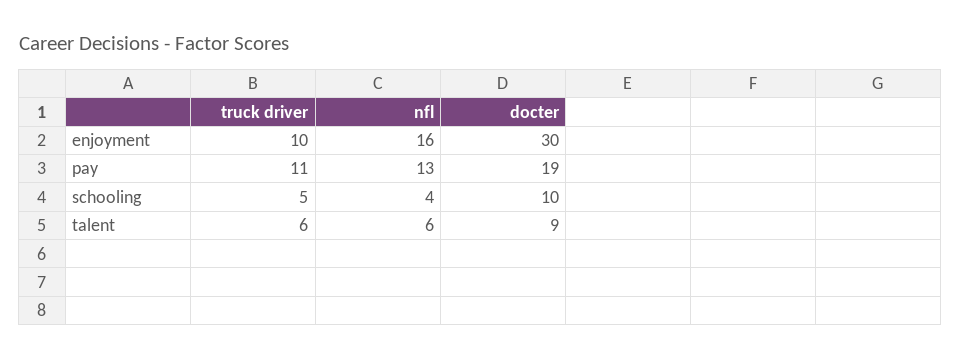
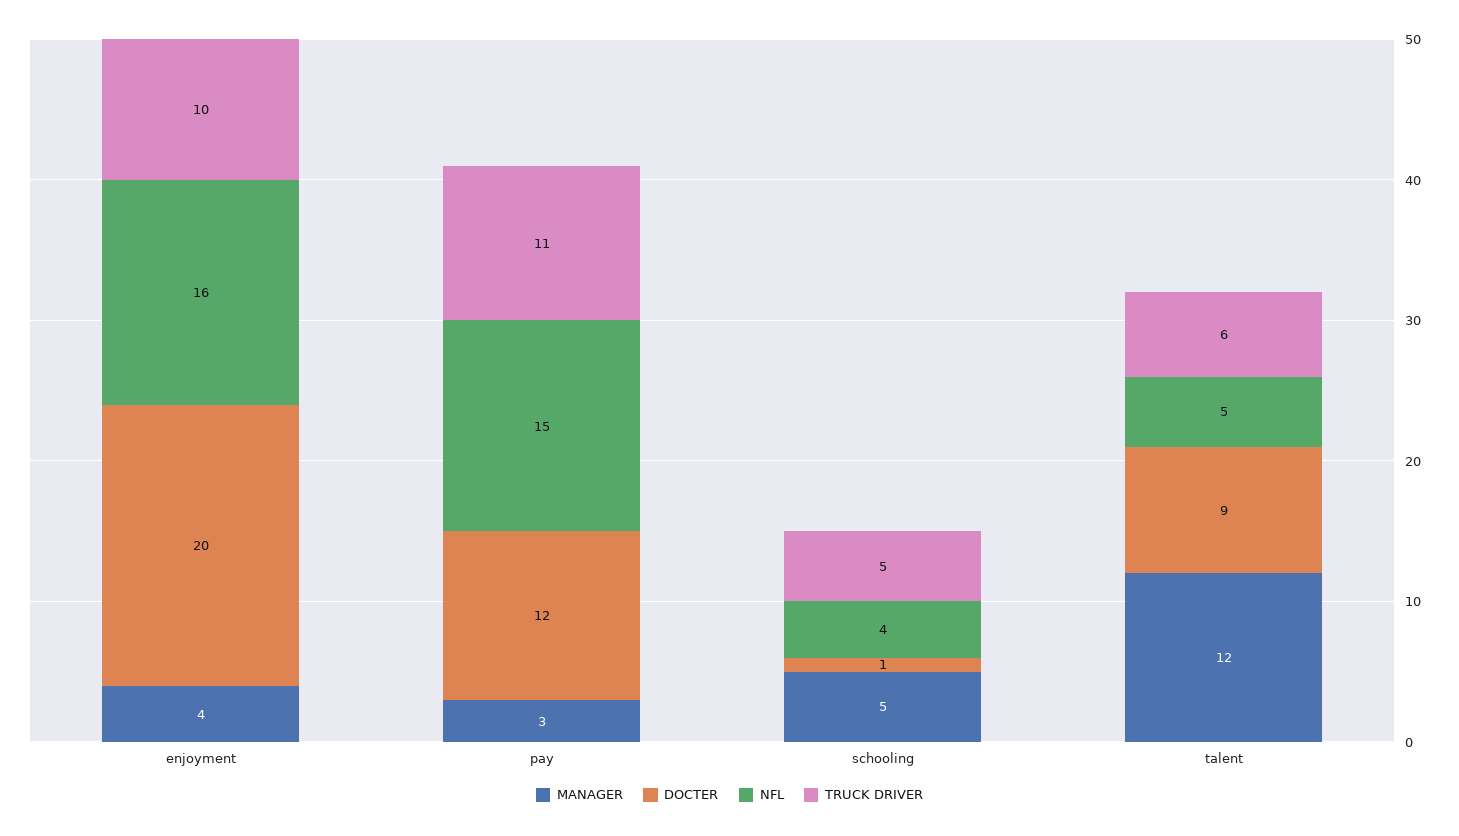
docter, enjoyment: 30 -> 20
nfl, pay: 13 -> 15
docter, pay: 19 -> 12
docter, schooling: 10 -> 1
nfl, talent: 6 -> 5
MANAGER, enjoyment: none -> 4
MANAGER, pay: none -> 3
MANAGER, schooling: none -> 5
MANAGER, talent: none -> 12

